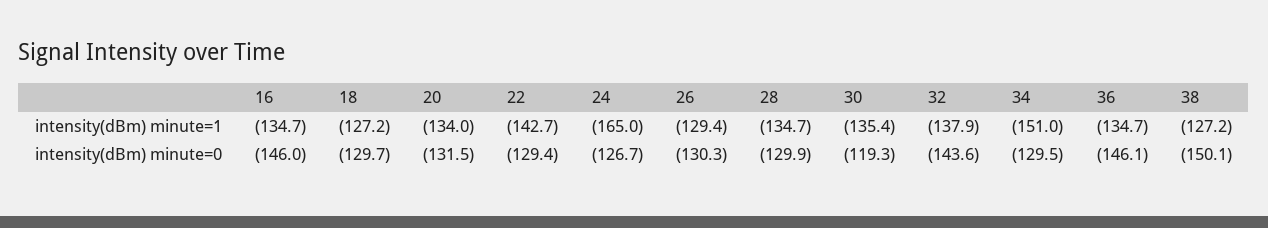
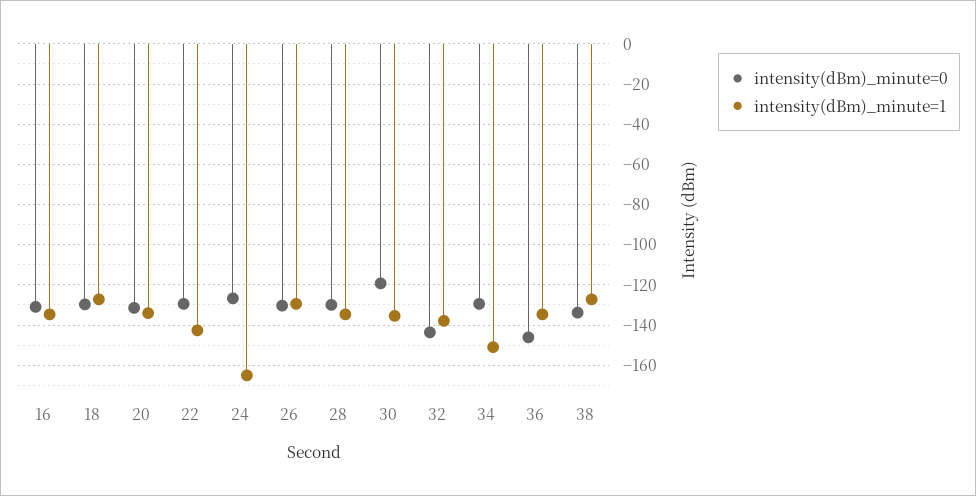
intensity(dBm) minute=0, 16: -146 -> -130
intensity(dBm) minute=0, 38: -150.1 -> -135

